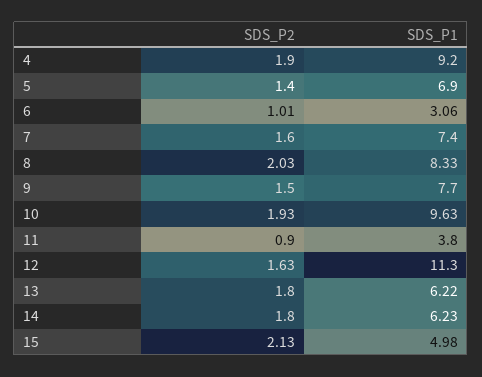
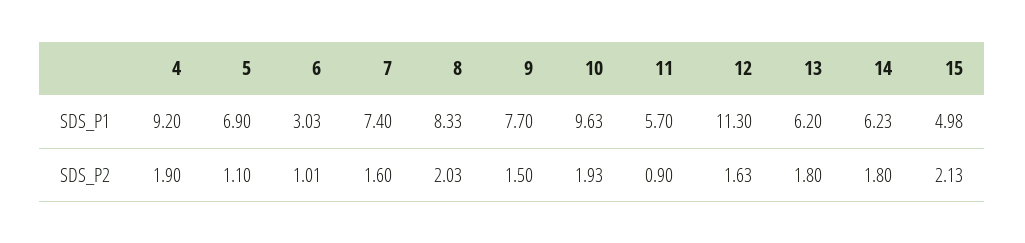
SDS_P2, 5: 1.4 -> 1.1
SDS_P1, 6: 3.06 -> 3.03
SDS_P1, 11: 3.8 -> 5.7
SDS_P1, 13: 6.22 -> 6.2

